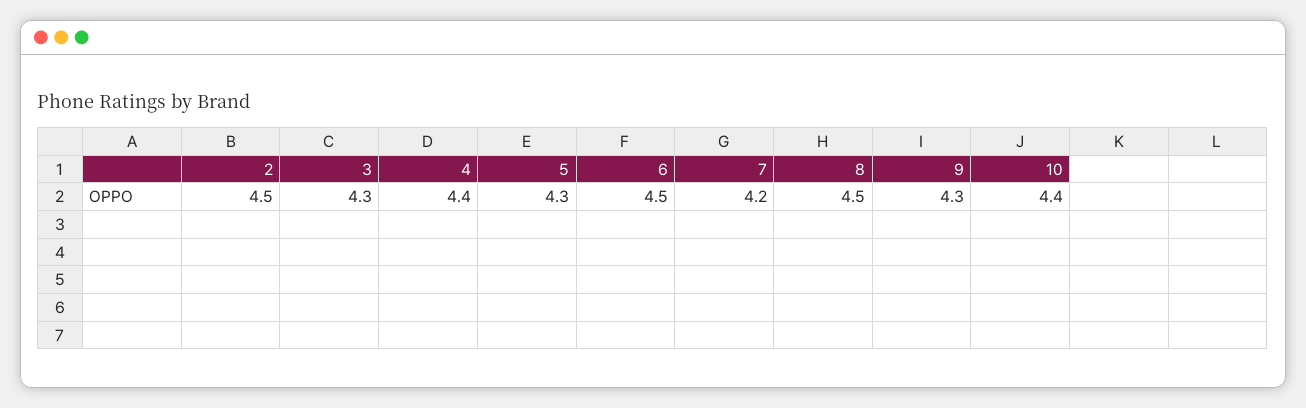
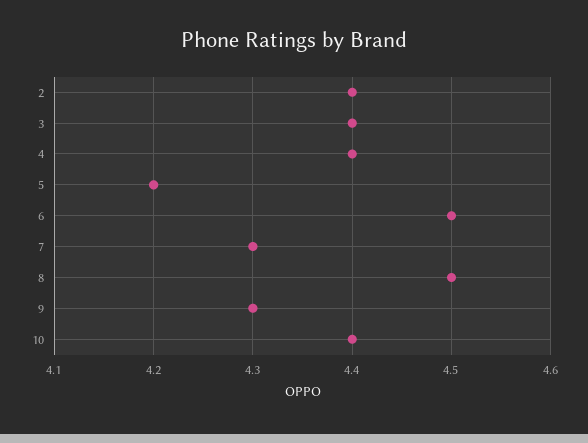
2: 4.5 -> 4.4
3: 4.3 -> 4.4
5: 4.3 -> 4.2
7: 4.2 -> 4.3

